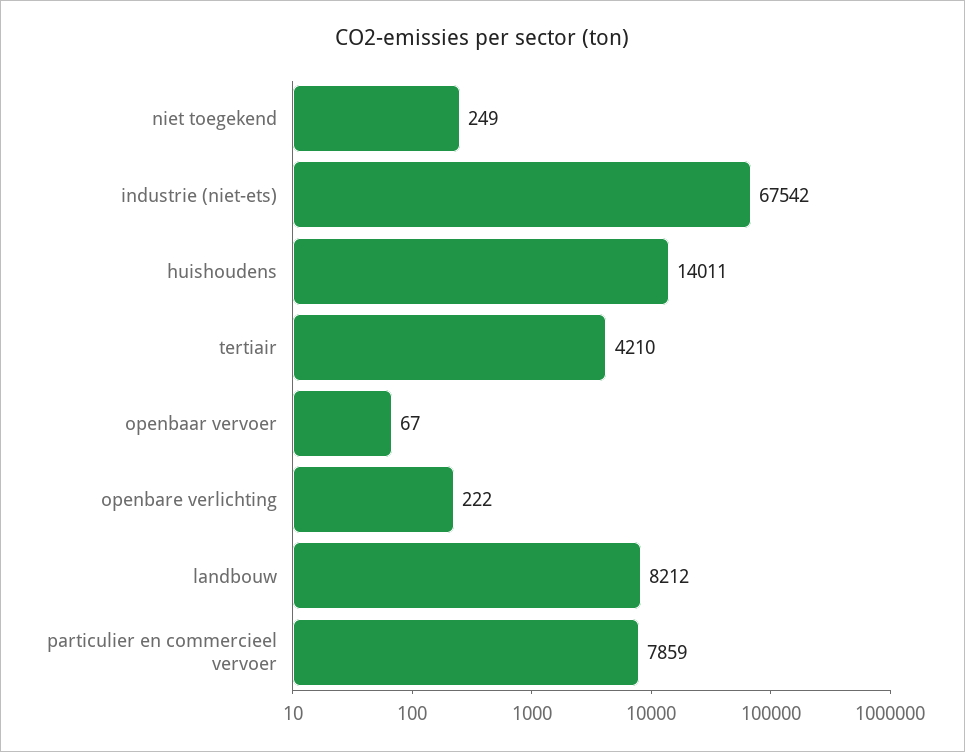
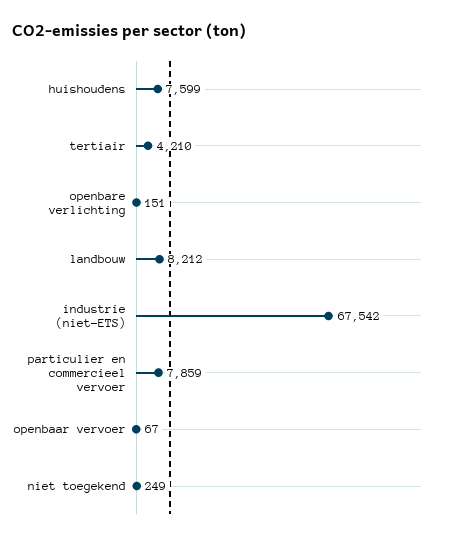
huishoudens: 14011 -> 7599
openbare verlichting: 222 -> 151

